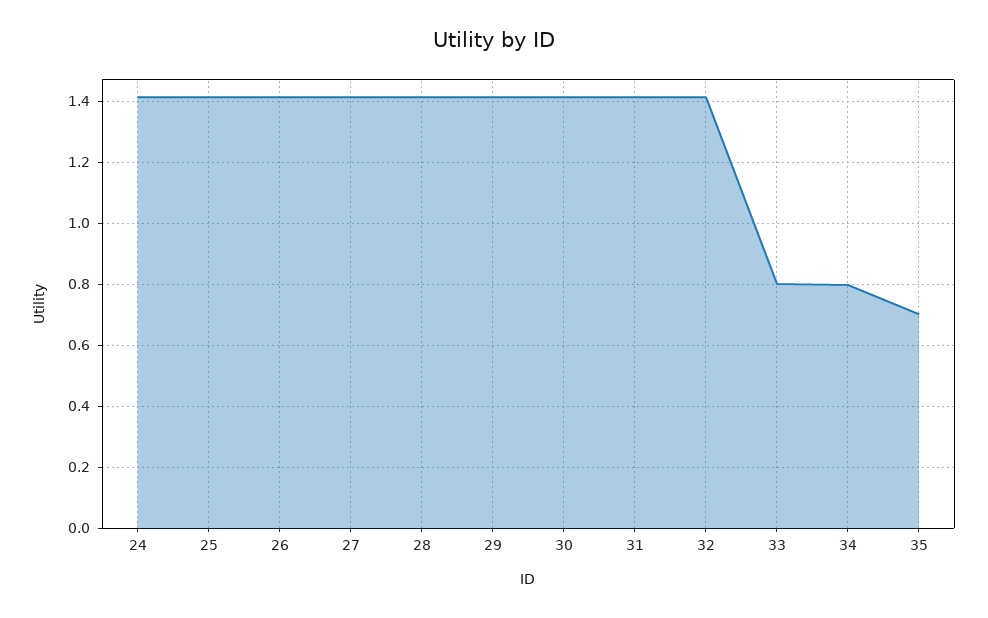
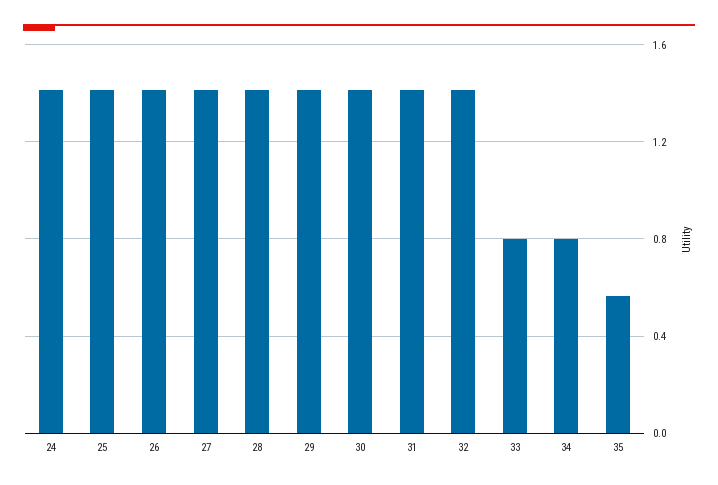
35: 0.7 -> 0.55

